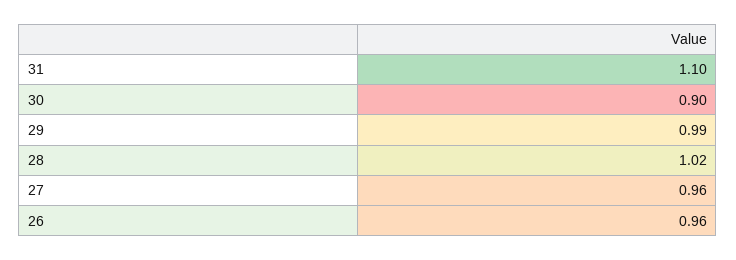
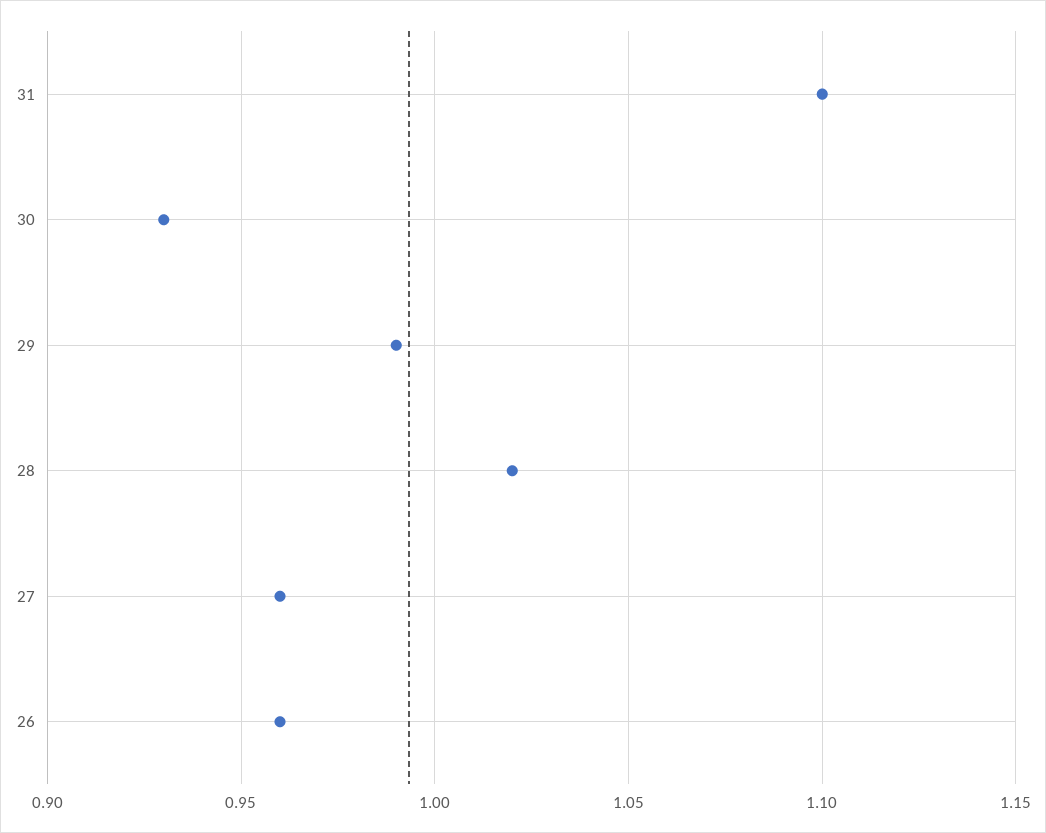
30: 0.9 -> 0.93

